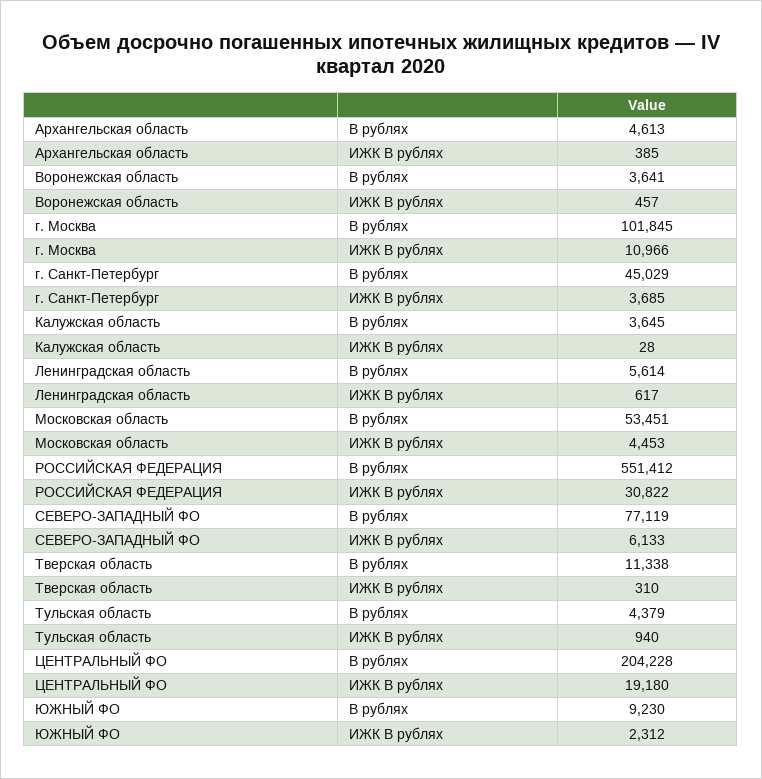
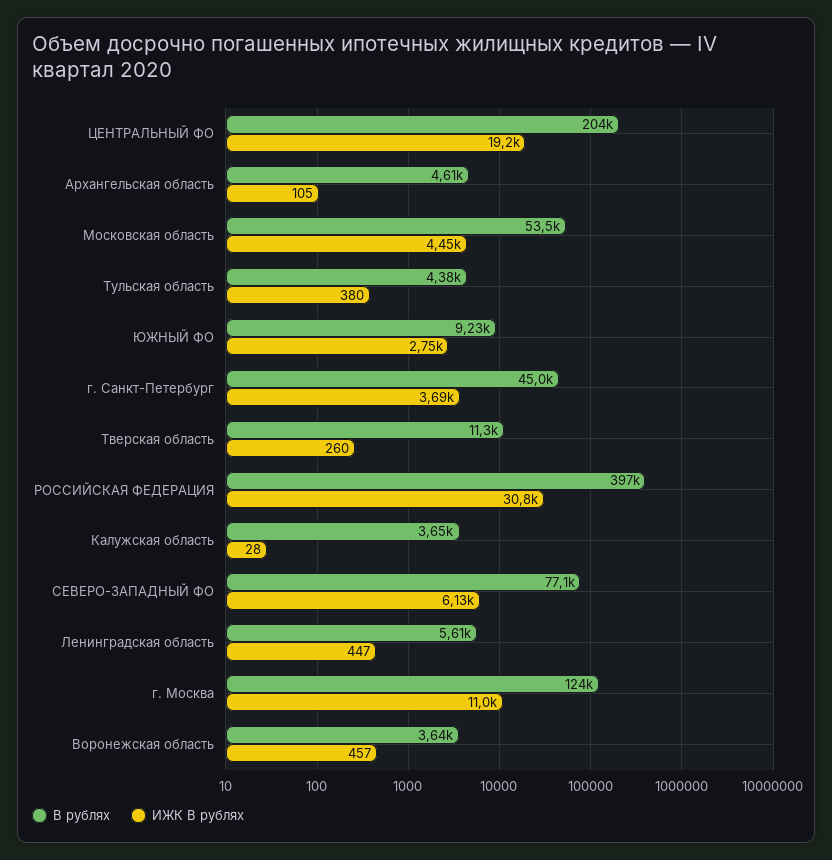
ИЖК В рублях, Архангельская область: 385 -> 105
В рублях, г. Москва: 101845 -> 124000
ИЖК В рублях, Ленинградская область: 617 -> 447
В рублях, РОССИЙСКАЯ ФЕДЕРАЦИЯ: 551412 -> 397000
ИЖК В рублях, Тверская область: 310 -> 260
ИЖК В рублях, Тульская область: 940 -> 380
ИЖК В рублях, ЮЖНЫЙ ФО: 2312 -> 2750

